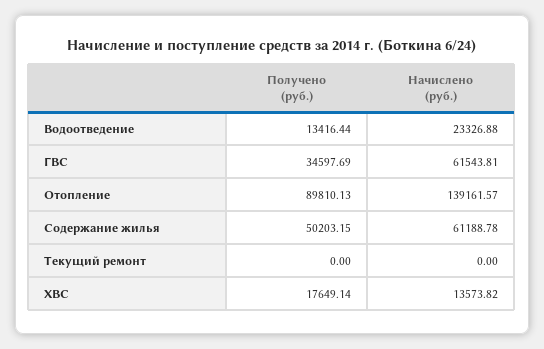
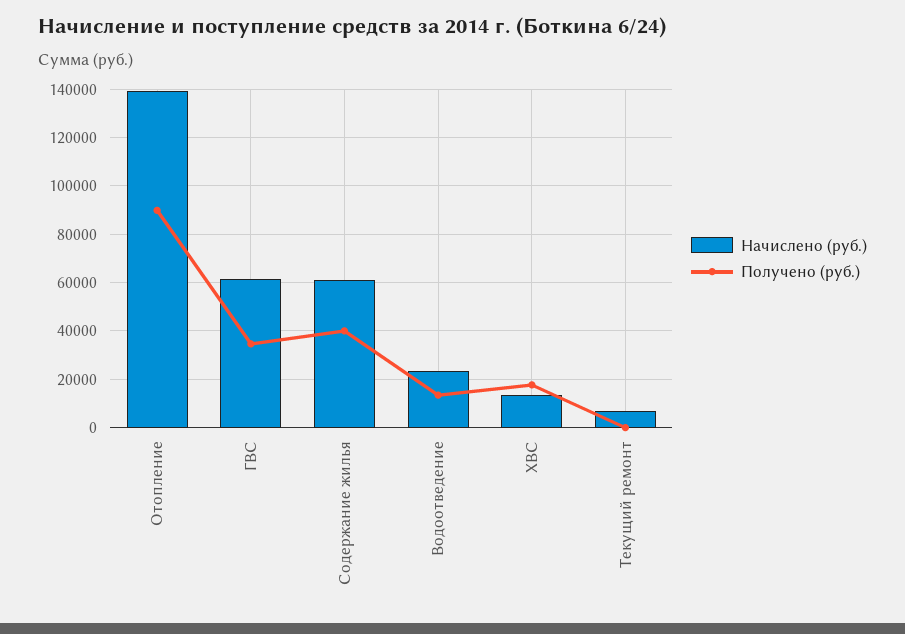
Получено (руб.), Содержание жилья: 50203.15 -> 40000
Начислено (руб.), Текущий ремонт: 0 -> 7500

